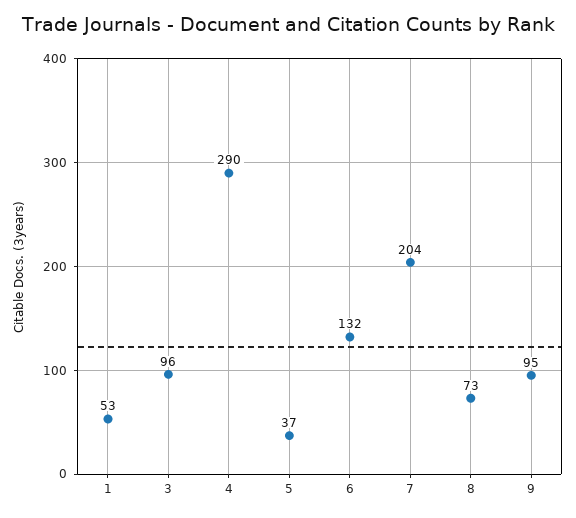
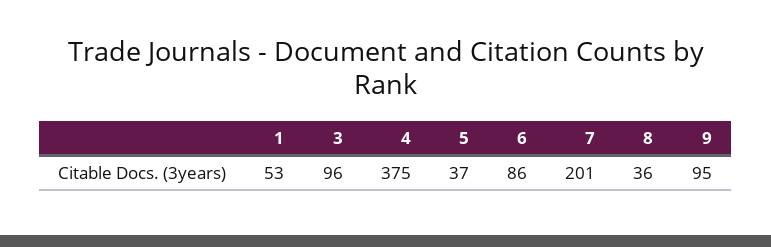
4: 290 -> 375
6: 132 -> 86
7: 204 -> 201
8: 73 -> 36

